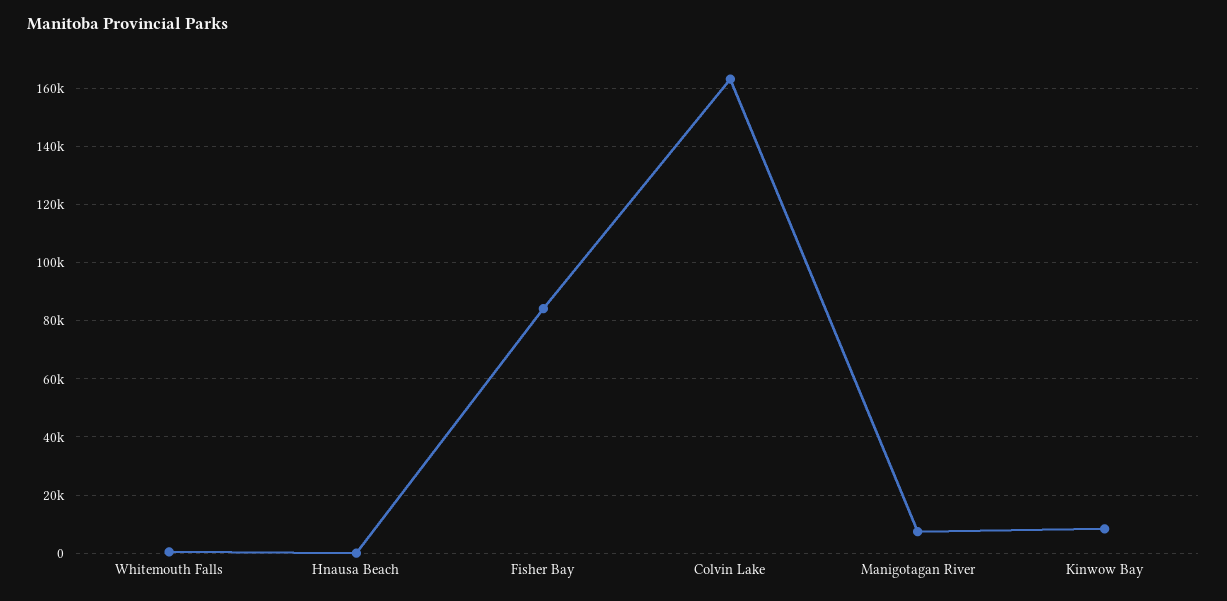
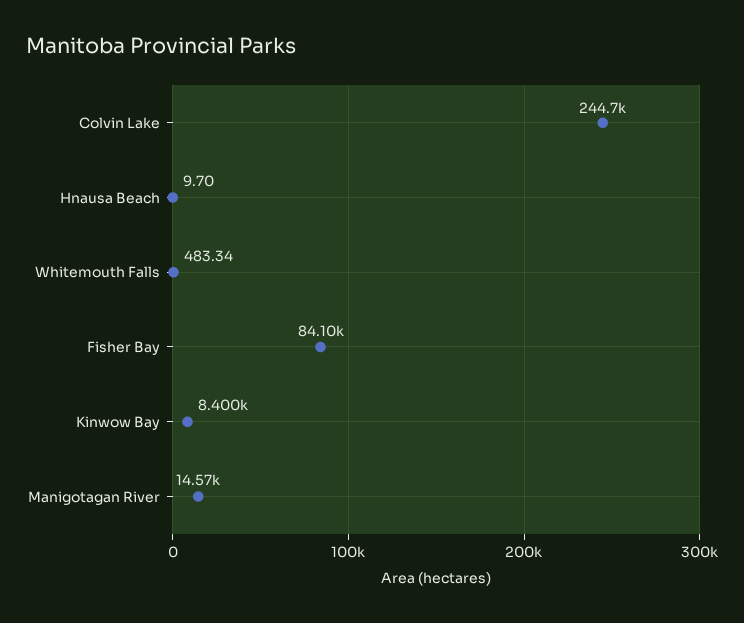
Colvin Lake: 162500 -> 244700
Manigotagan River: 7500 -> 14570

